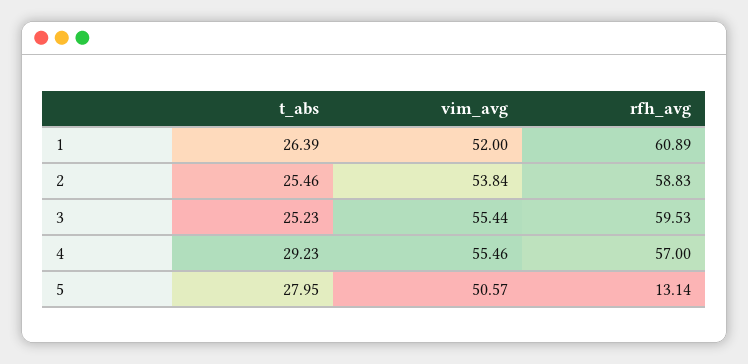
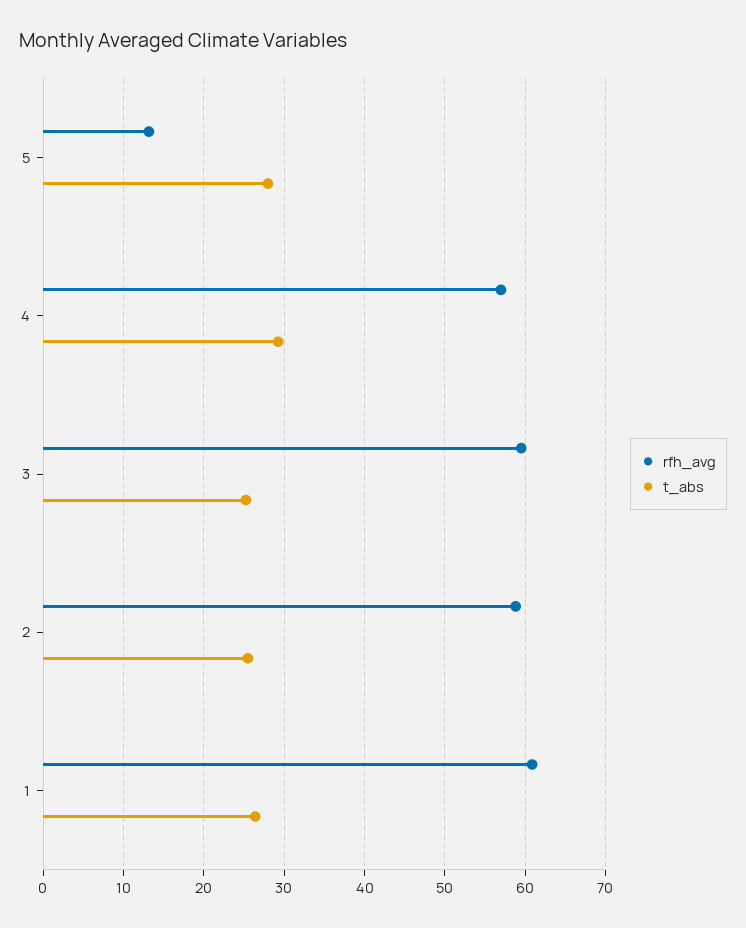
vim_avg, 1: 52 -> none
vim_avg, 2: 53.84 -> none
vim_avg, 3: 55.44 -> none
vim_avg, 4: 55.46 -> none
vim_avg, 5: 50.57 -> none

